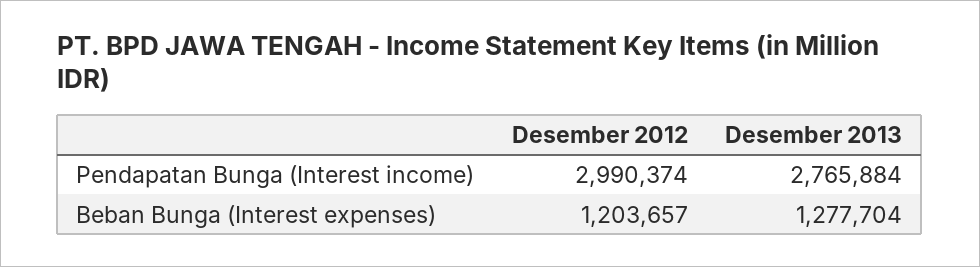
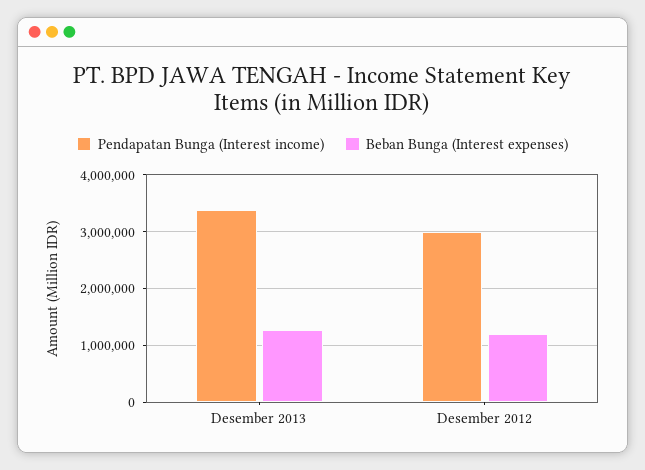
Pendapatan Bunga (Interest income), Desember 2013: 2765884 -> 3400000

